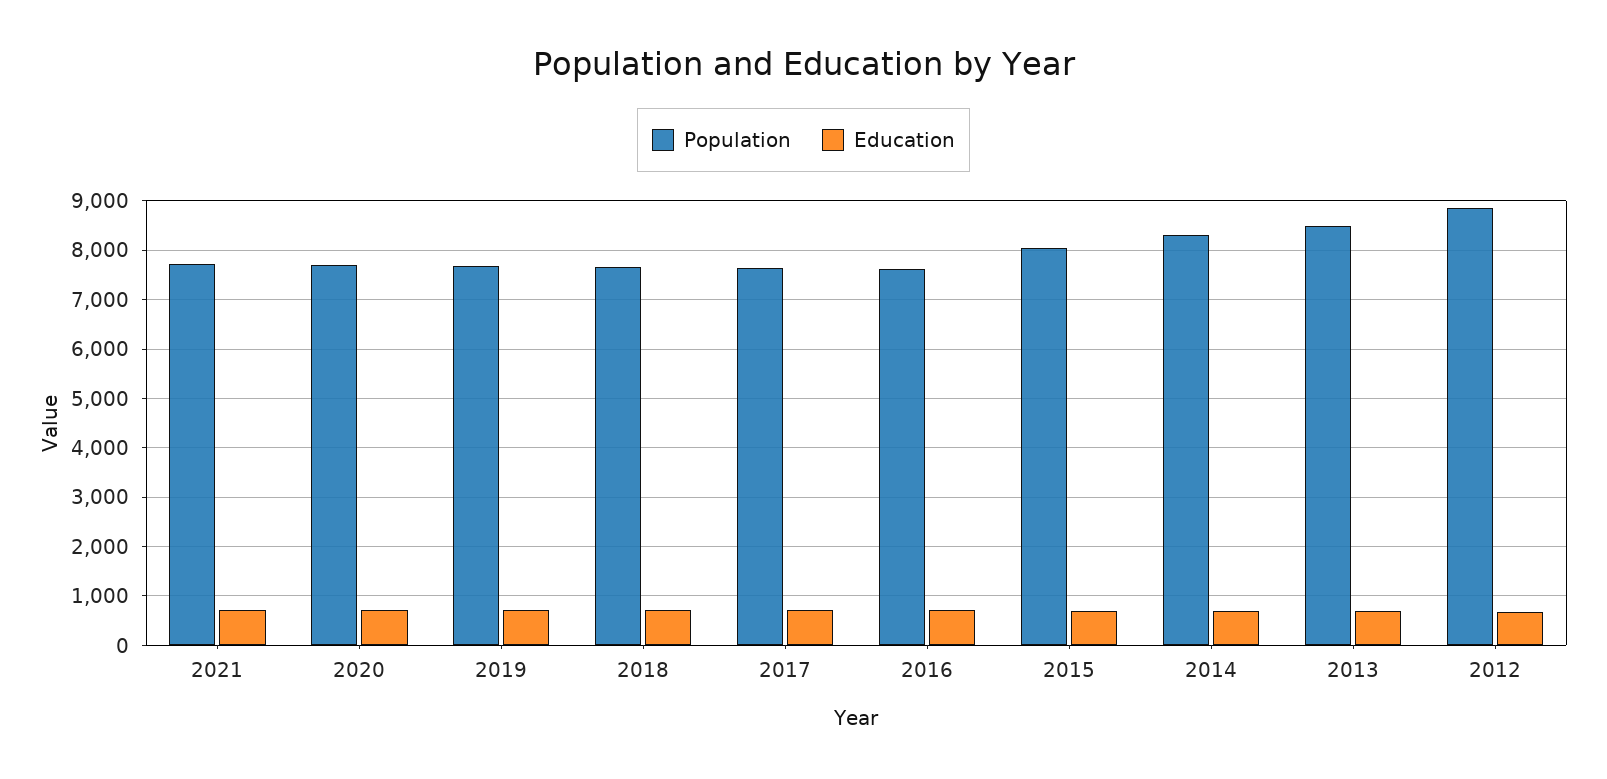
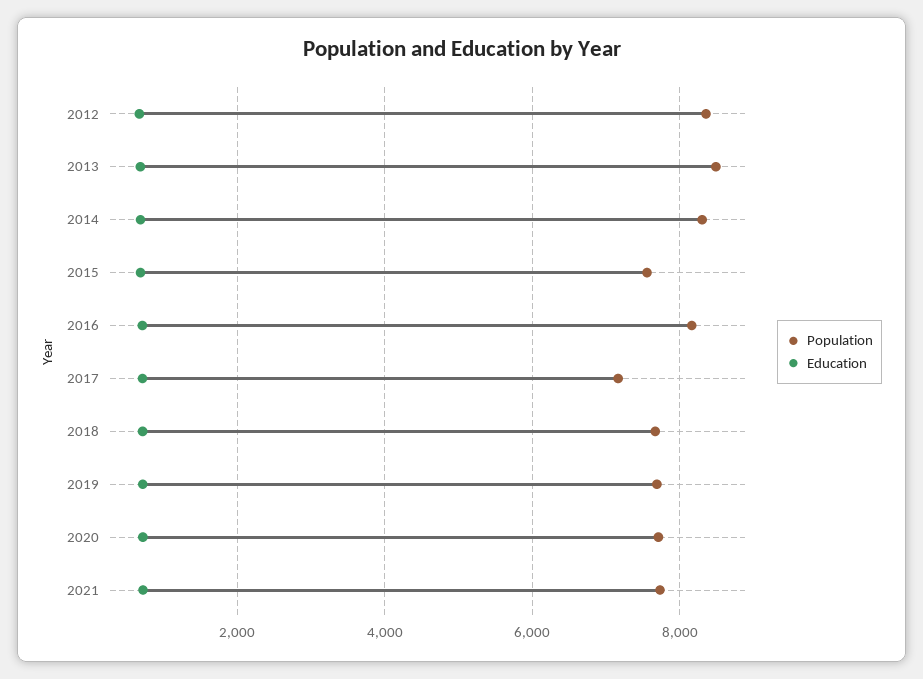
Population, 2017: 7600 -> 7200
Population, 2016: 7600 -> 8200
Population, 2015: 8000 -> 7600
Population, 2012: 8800 -> 8400

